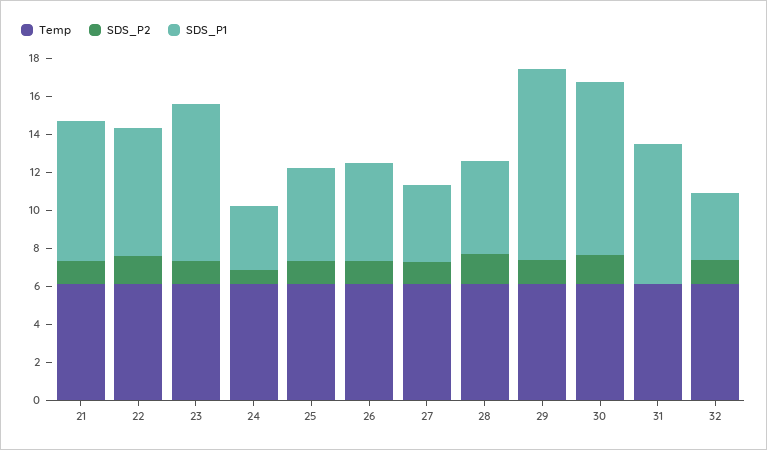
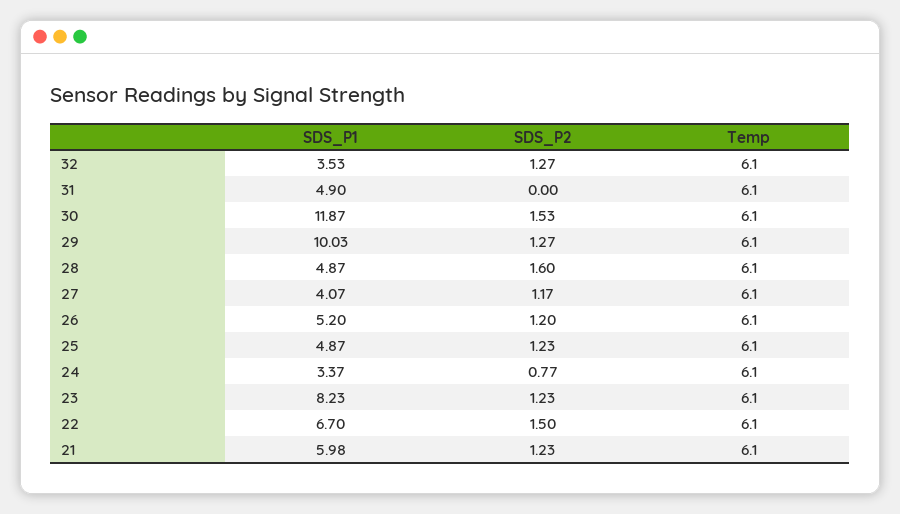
SDS_P1, 21: 7.5 -> 5.98
SDS_P1, 30: 9 -> 11.87
SDS_P1, 31: 7.5 -> 4.9

